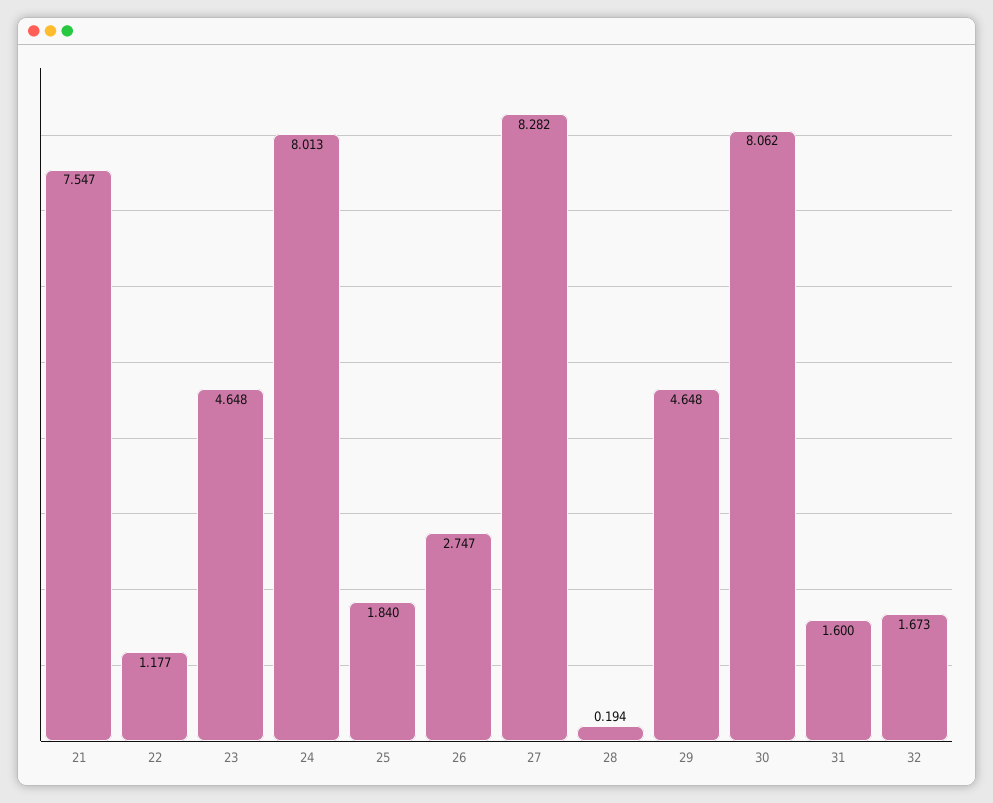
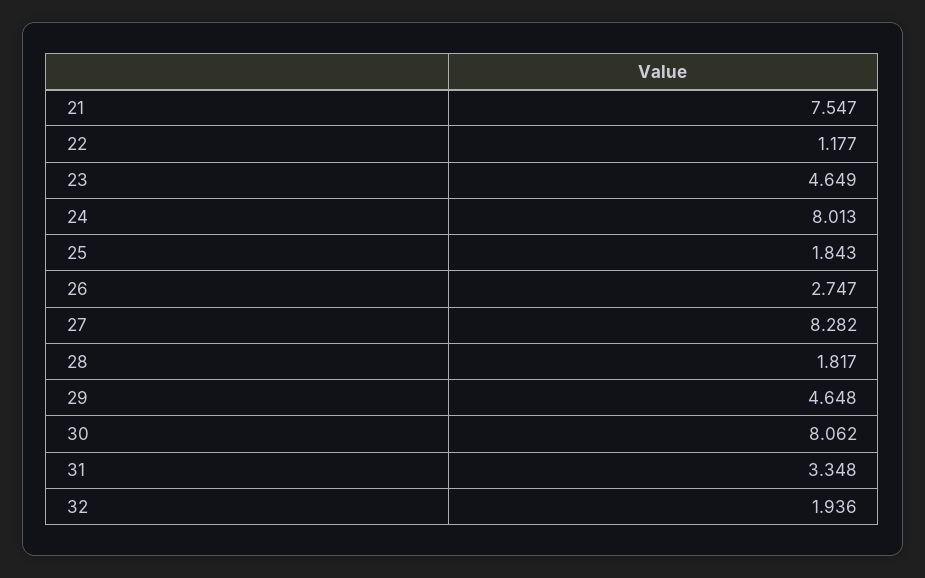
23: 4.648 -> 4.649
25: 1.84 -> 1.843
28: 0.194 -> 1.817
31: 1.6 -> 3.348
32: 1.673 -> 1.936

